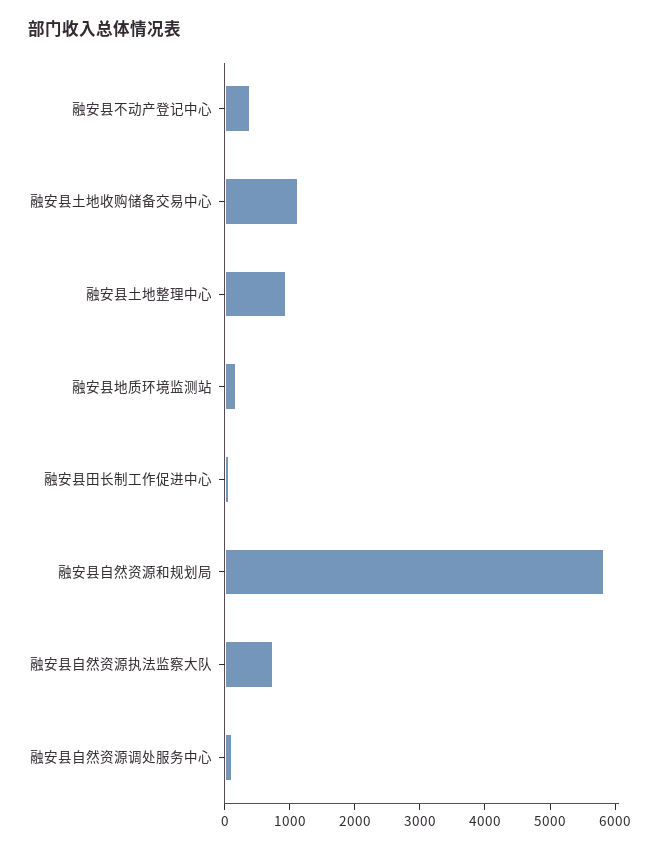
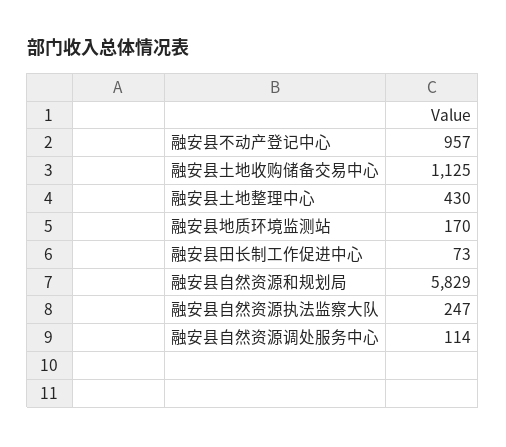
融安县不动产登记中心: 400 -> 957
融安县土地整理中心: 1000 -> 430
融安县自然资源执法监察大队: 800 -> 247

